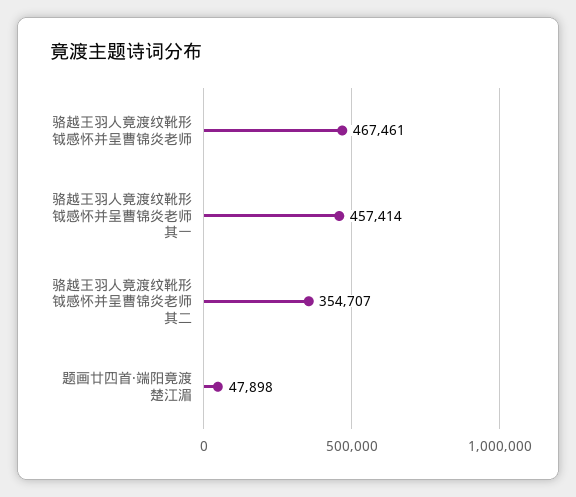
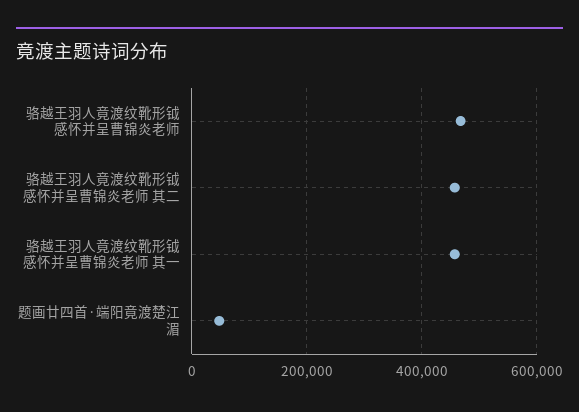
骆越王羽人竟渡纹靴形钺感怀并呈曹锦炎老师 其二: 354707 -> 460000

